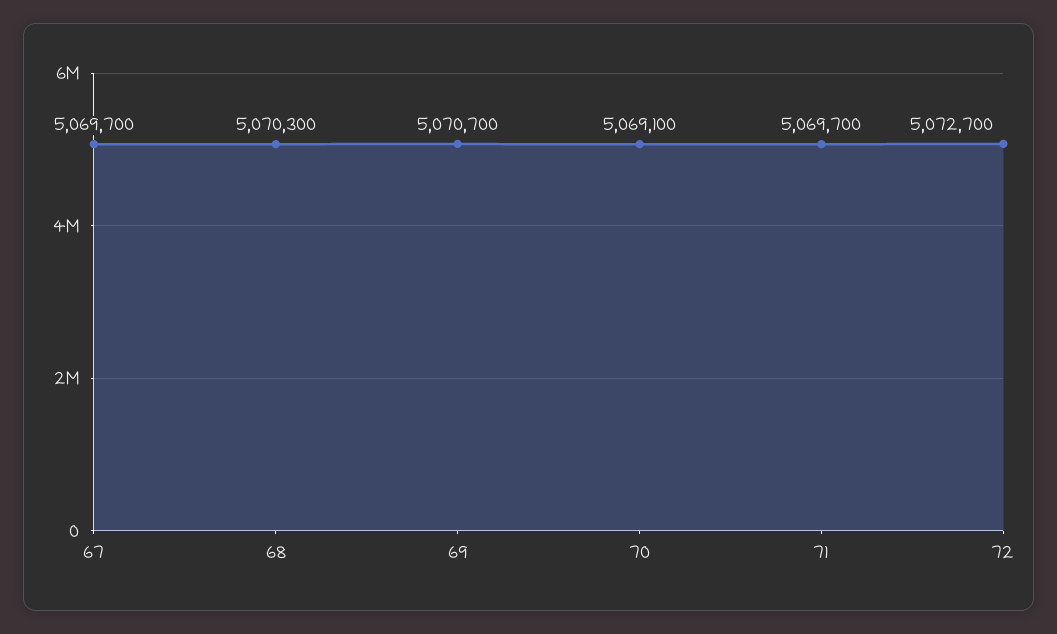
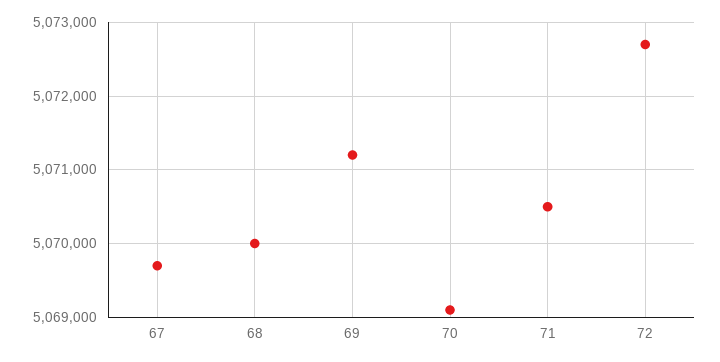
68: 5070300 -> 5070000
69: 5070700 -> 5071200
71: 5069700 -> 5070500

